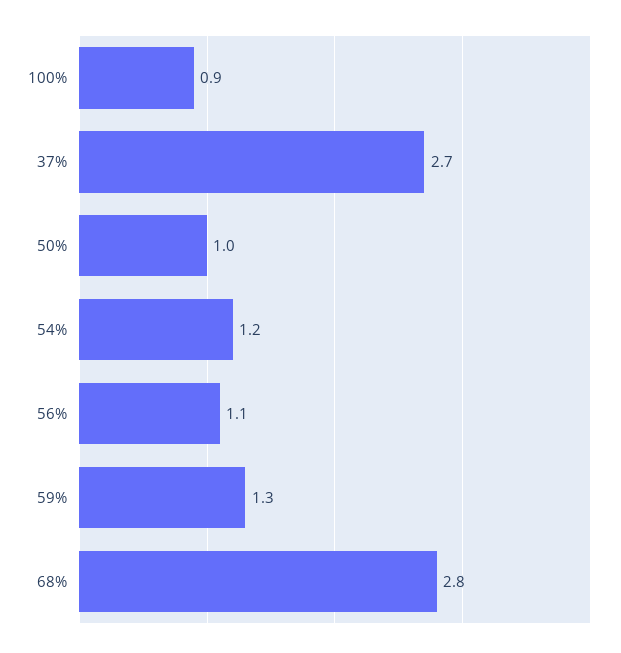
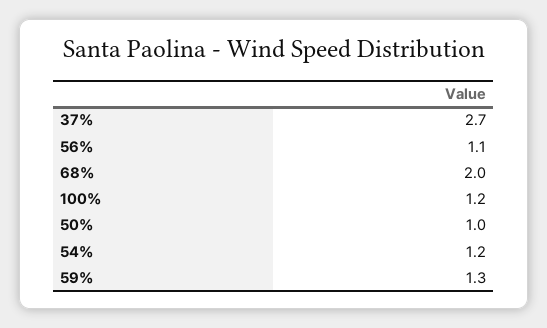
100%: 0.9 -> 1.2
68%: 2.8 -> 2

